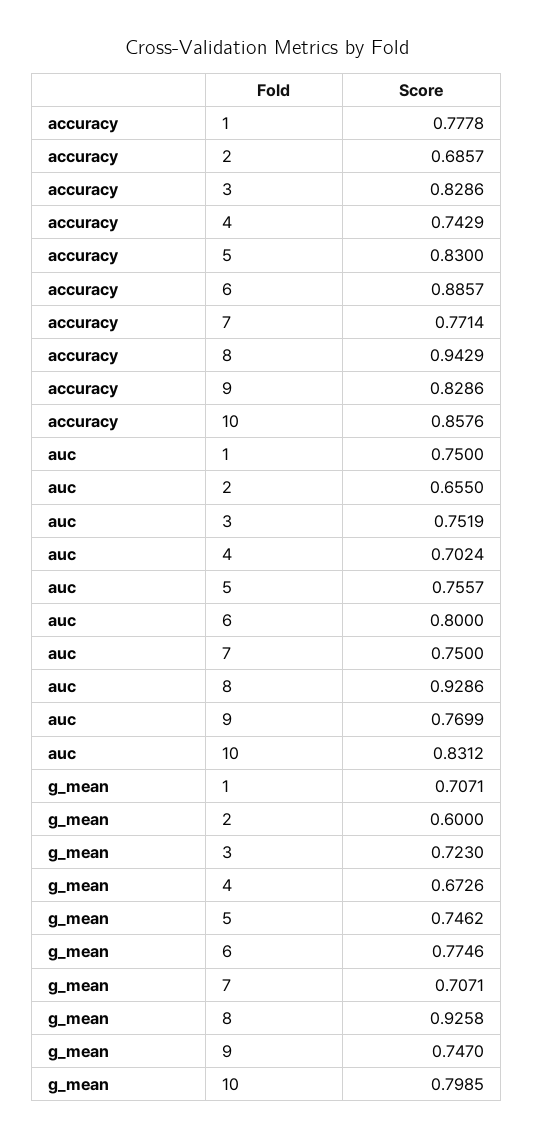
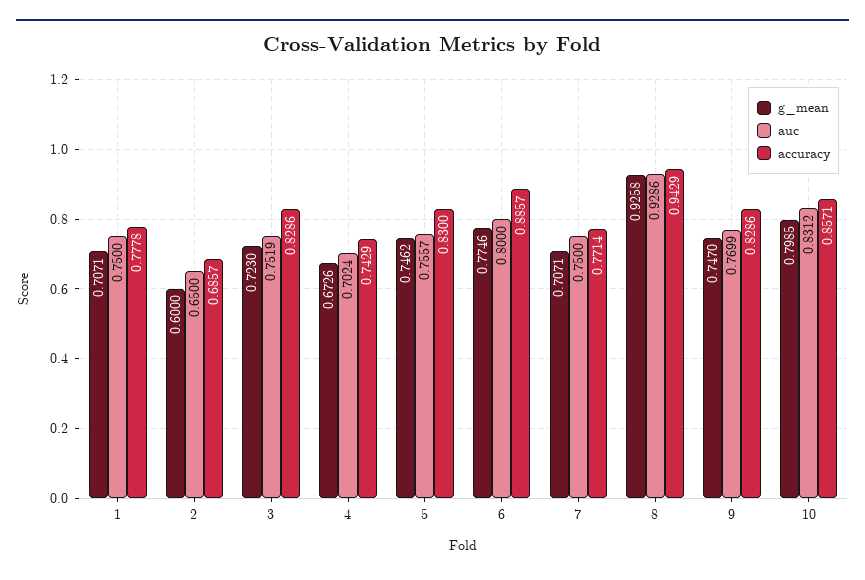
accuracy, 10: 0.8576 -> 0.8571
auc, 2: 0.655 -> 0.65

